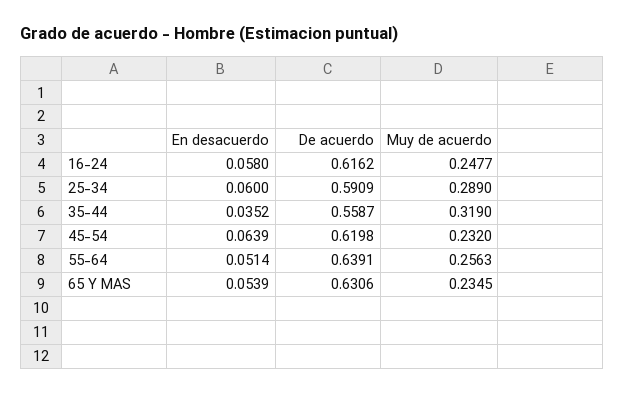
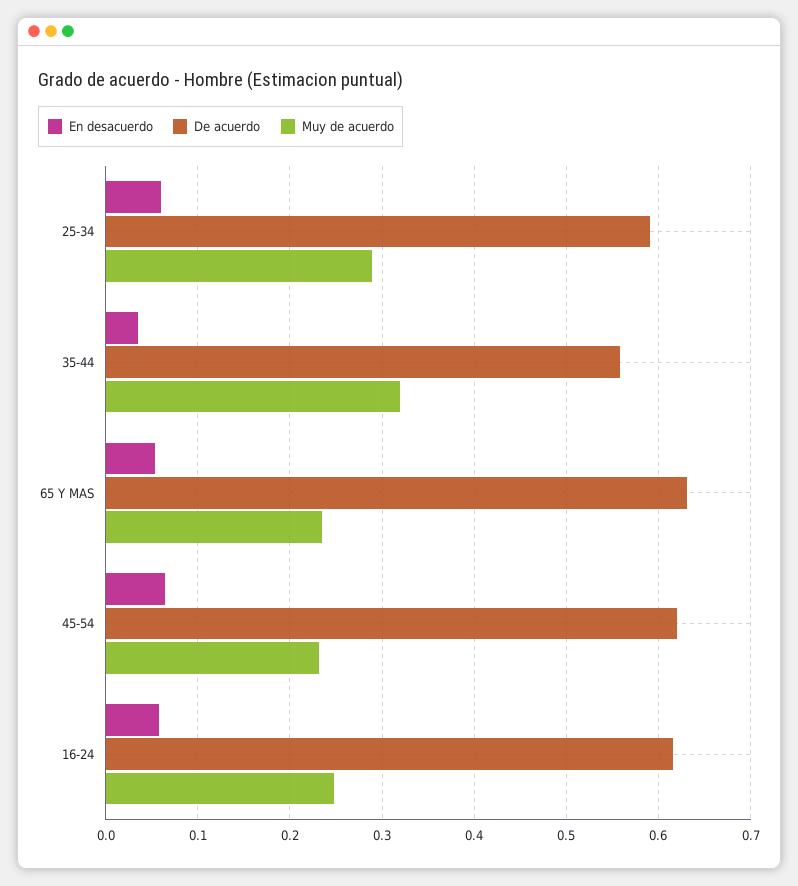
En desacuerdo, 55-64: 0.0514 -> none
De acuerdo, 55-64: 0.6391 -> none
Muy de acuerdo, 55-64: 0.2563 -> none

